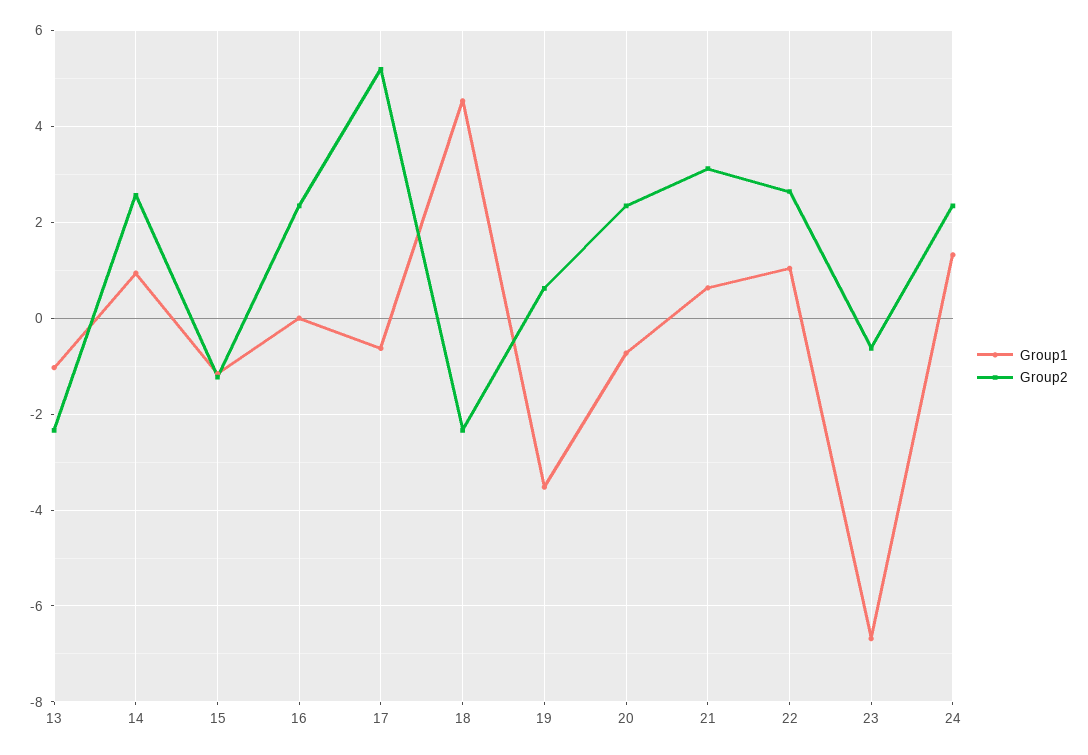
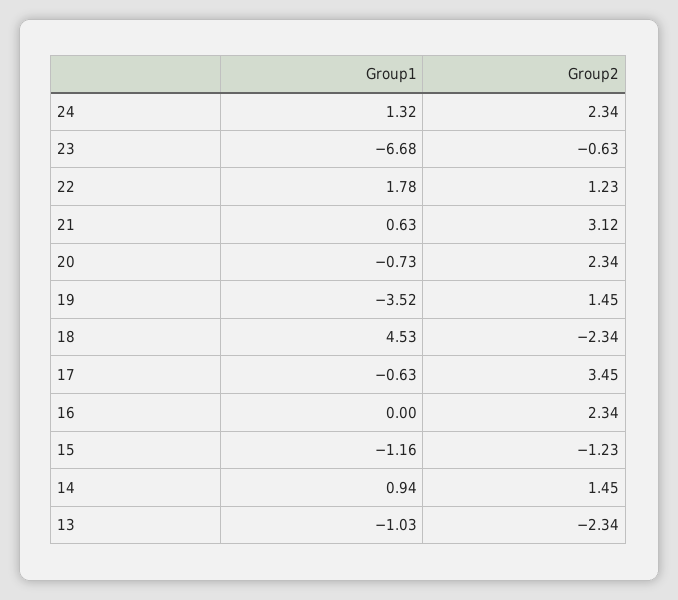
Group2, 14: 2.6 -> 1.45
Group2, 17: 5.2 -> 3.45
Group2, 19: 0.6 -> 1.45
Group1, 22: 1 -> 1.78
Group2, 22: 2.6 -> 1.23

